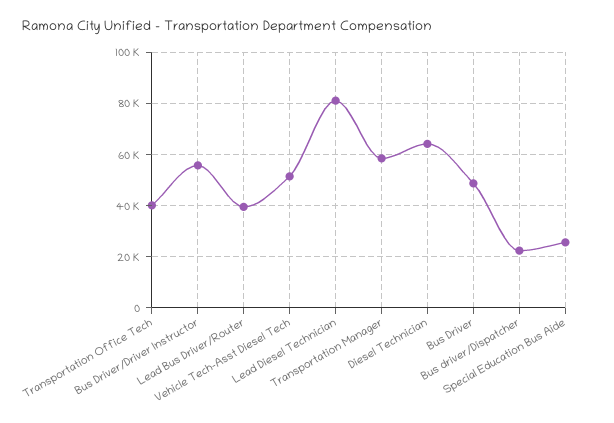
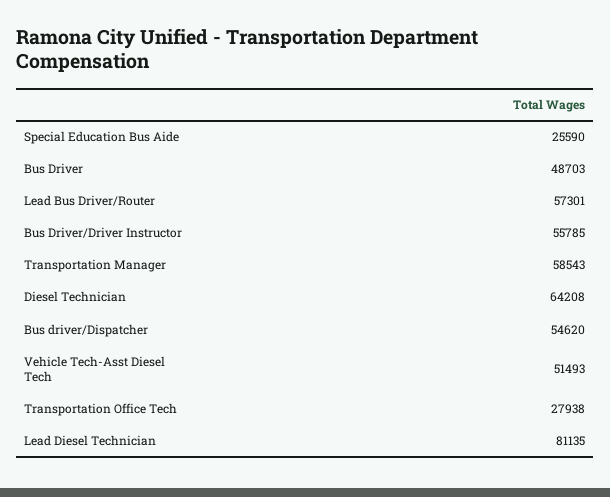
Transportation Office Tech: 40000 -> 27938
Lead Bus Driver/Router: 40000 -> 57301
Bus driver/Dispatcher: 22500 -> 54620

